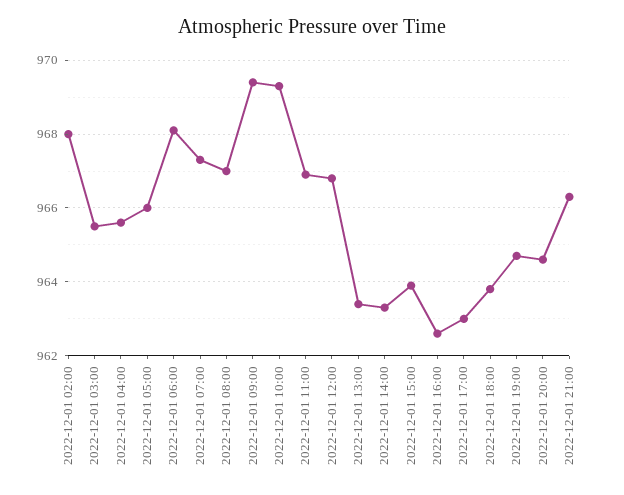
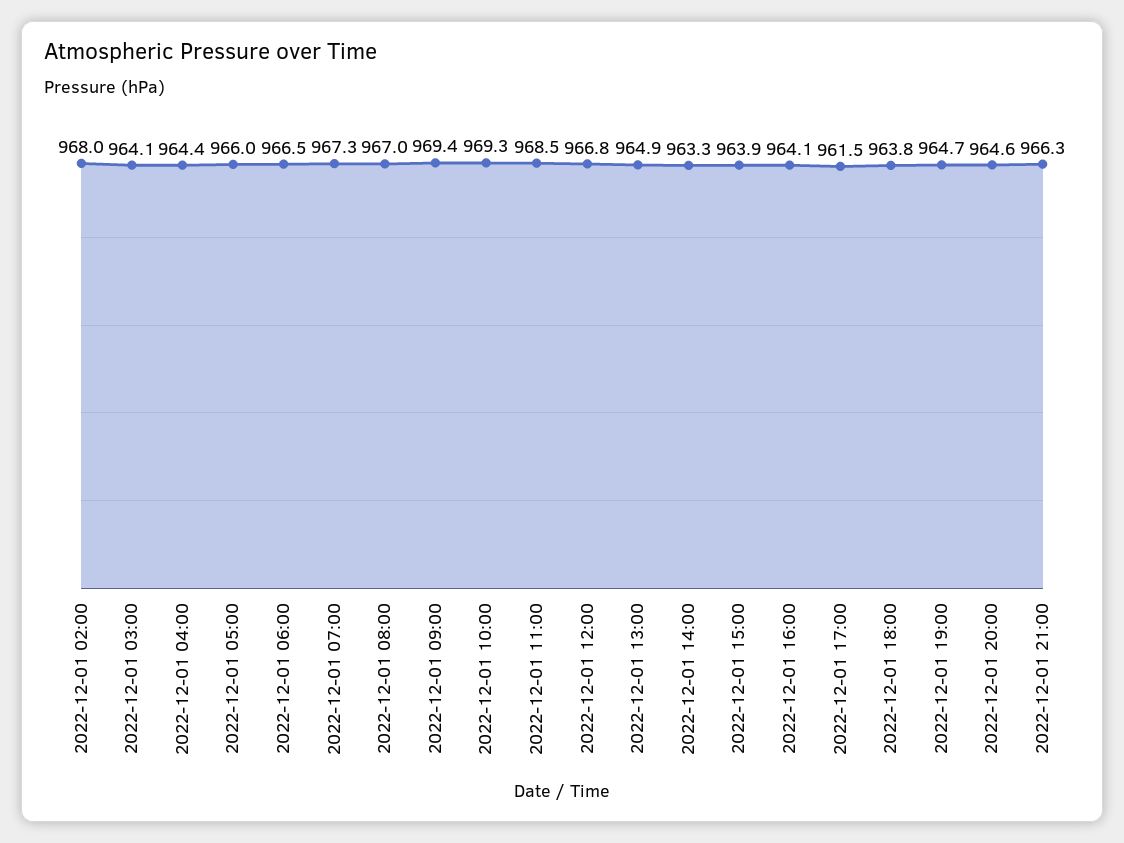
2022-12-01 03:00: 965.5 -> 964.1
2022-12-01 04:00: 965.5 -> 964.4
2022-12-01 06:00: 968 -> 966.5
2022-12-01 11:00: 967 -> 968.5
2022-12-01 13:00: 963.5 -> 964.9
2022-12-01 16:00: 962.5 -> 964.1
2022-12-01 17:00: 963 -> 961.5

